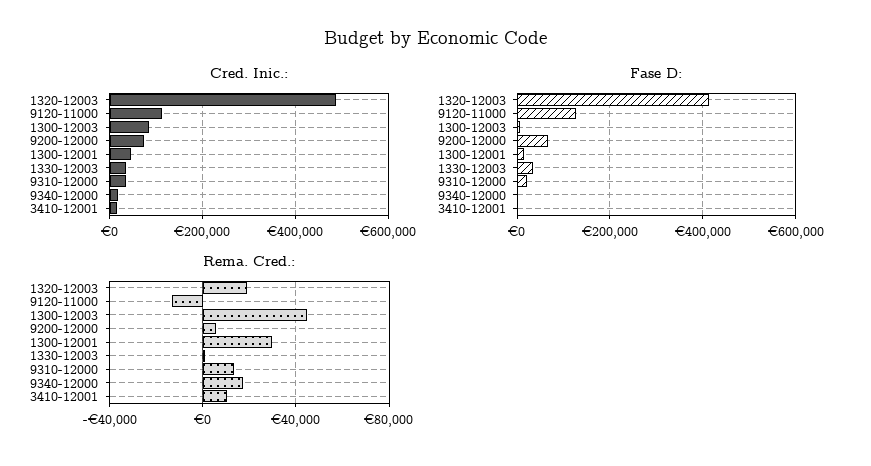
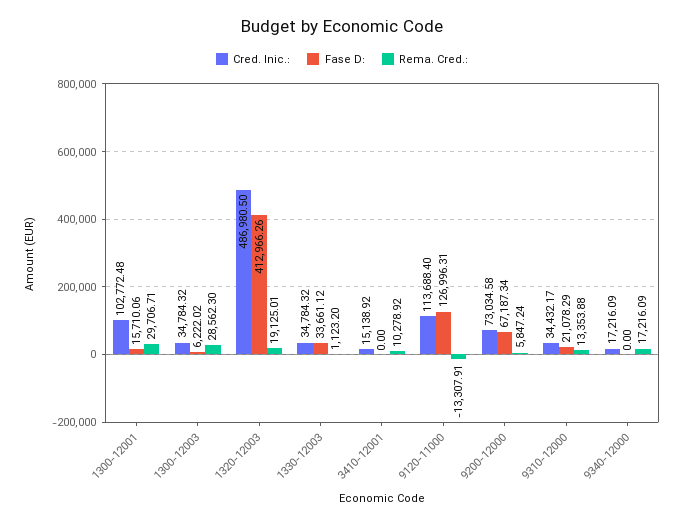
Cred. Inic.:, 1300-12003: 80000 -> 34784.32
Cred. Inic.:, 1300-12001: 40000 -> 102772.48
Rema. Cred.:, 1300-12003: 45000 -> 28562.3

